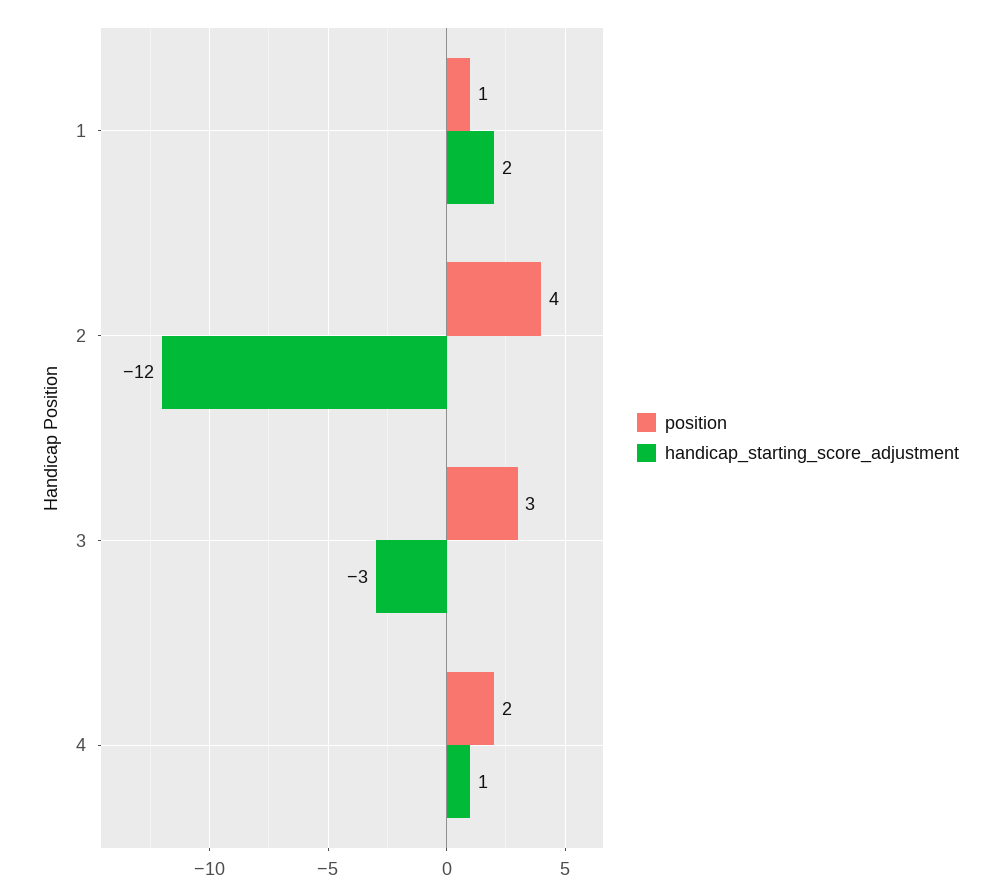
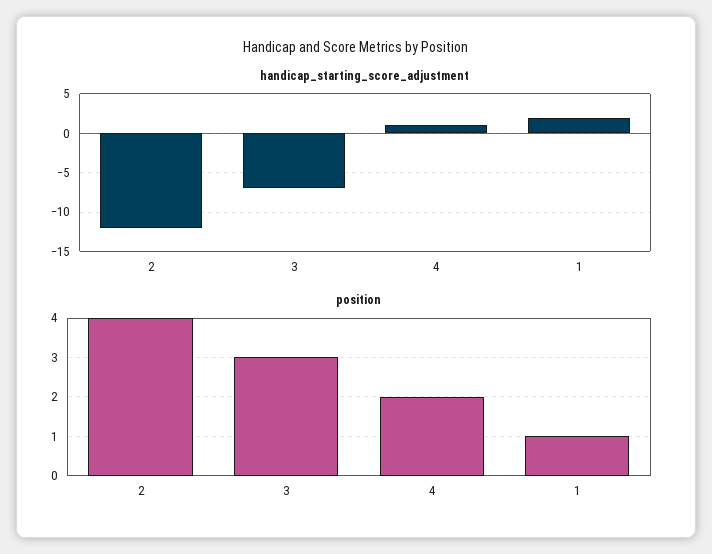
handicap_starting_score_adjustment, 3: -3 -> -7

